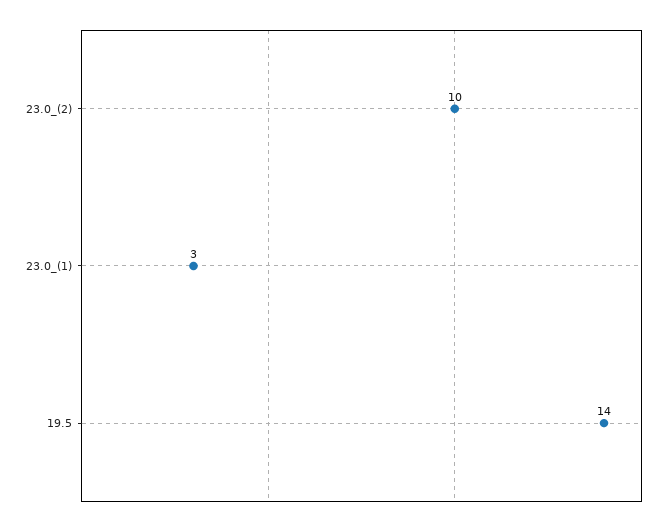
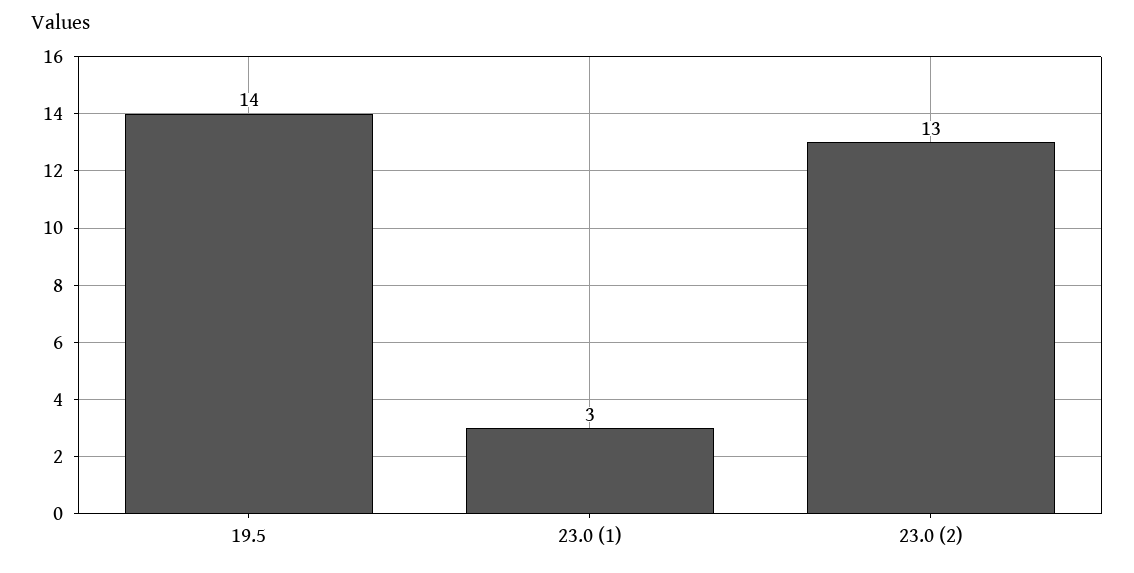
23.0_(2): 10 -> 13

